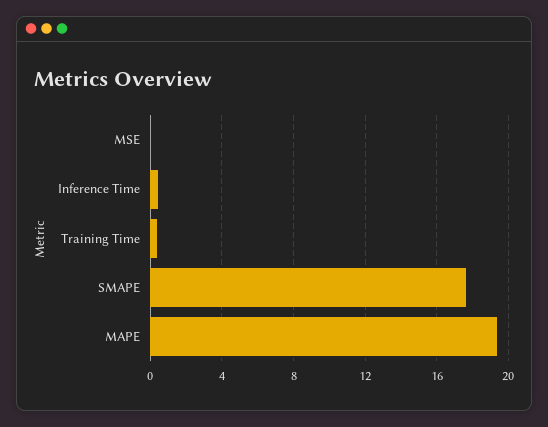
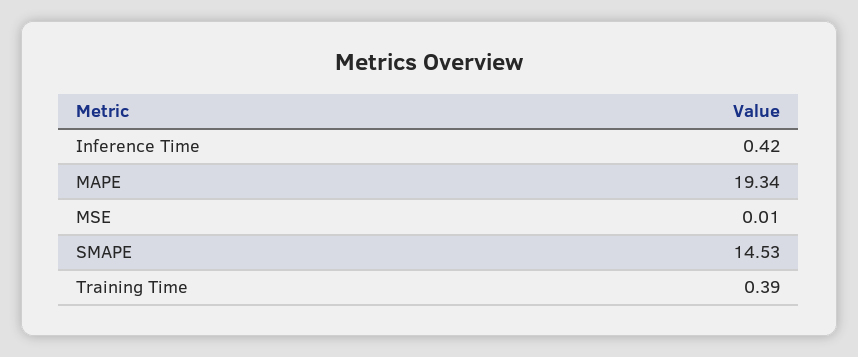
SMAPE: 17.5 -> 14.53

